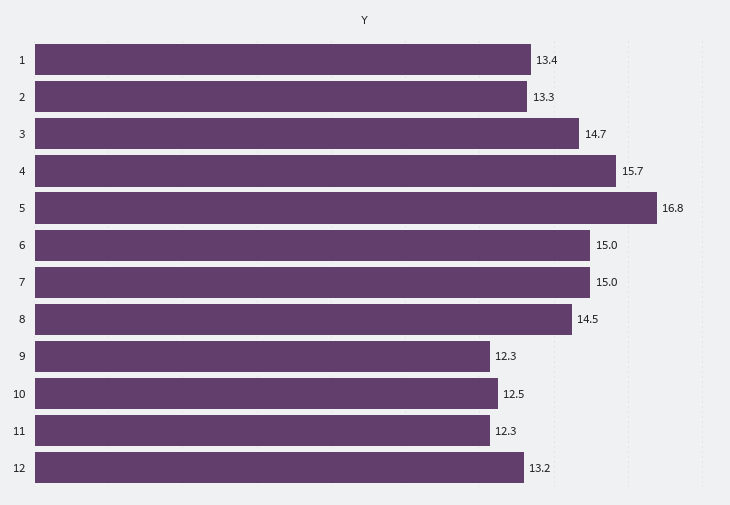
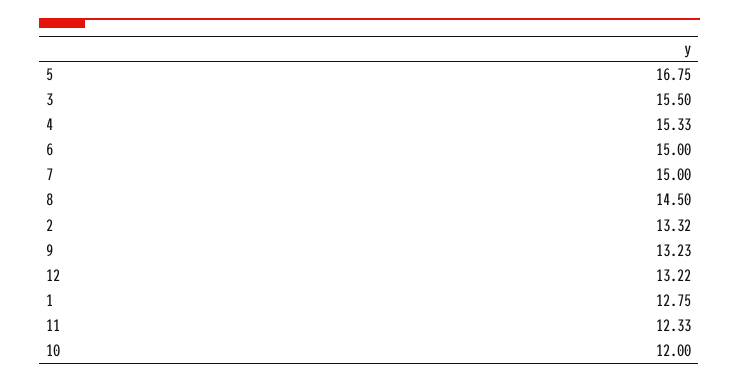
1: 13.4 -> 12.75
3: 14.7 -> 15.5
4: 15.7 -> 15.33
9: 12.3 -> 13.23
10: 12.5 -> 12

